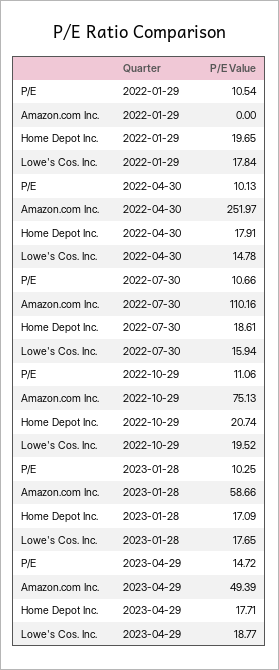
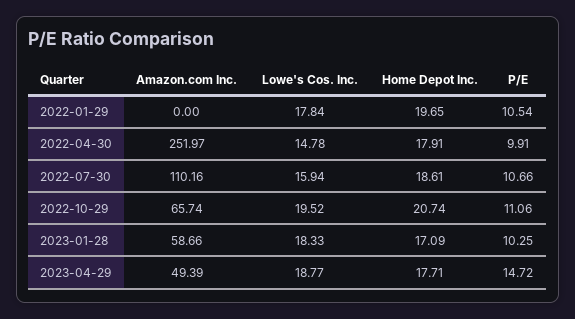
P/E, 2022-04-30: 10.13 -> 9.91
Amazon.com Inc., 2022-10-29: 75.13 -> 65.74
Lowe's Cos. Inc., 2023-01-28: 17.65 -> 18.33

